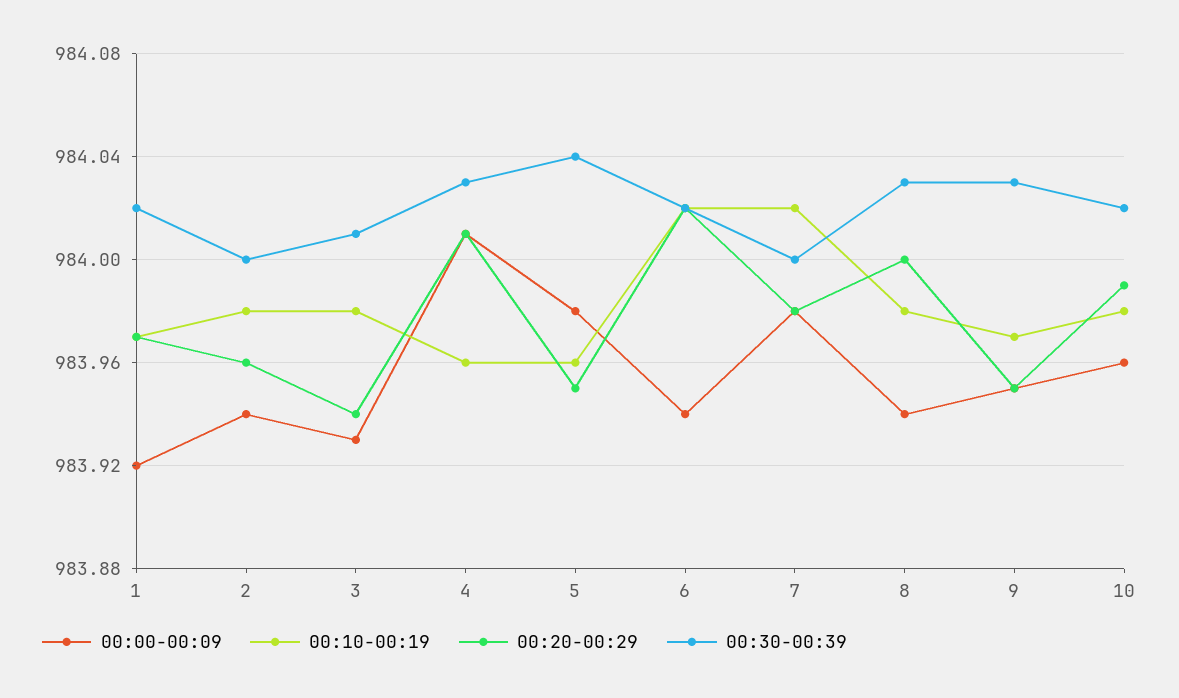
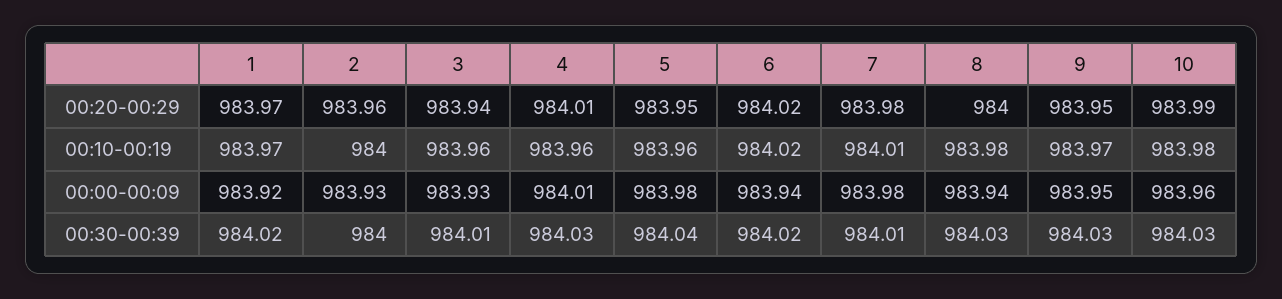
00:00-00:09, 2: 983.94 -> 983.93
00:10-00:19, 2: 983.98 -> 984
00:10-00:19, 3: 983.98 -> 983.96
00:10-00:19, 7: 984.02 -> 984.01
00:30-00:39, 7: 984 -> 984.01
00:30-00:39, 10: 984.02 -> 984.03

